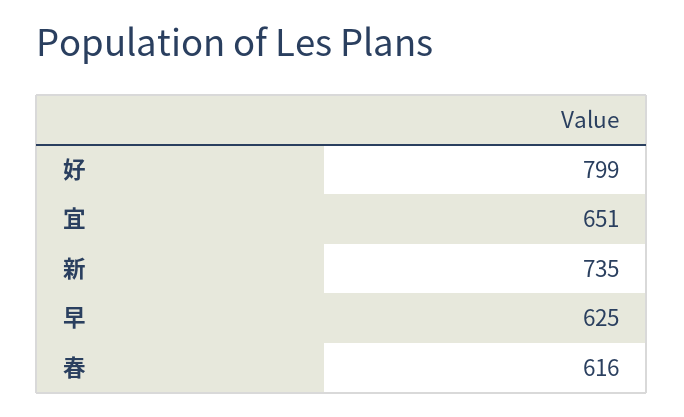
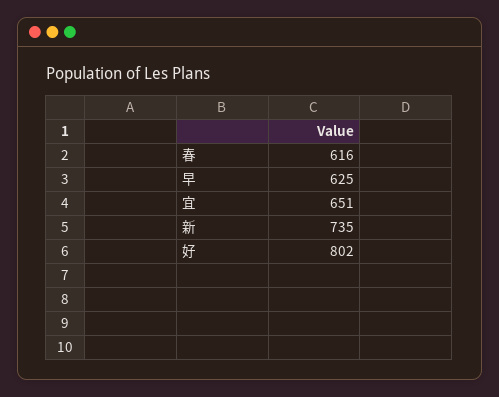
好: 799 -> 802

